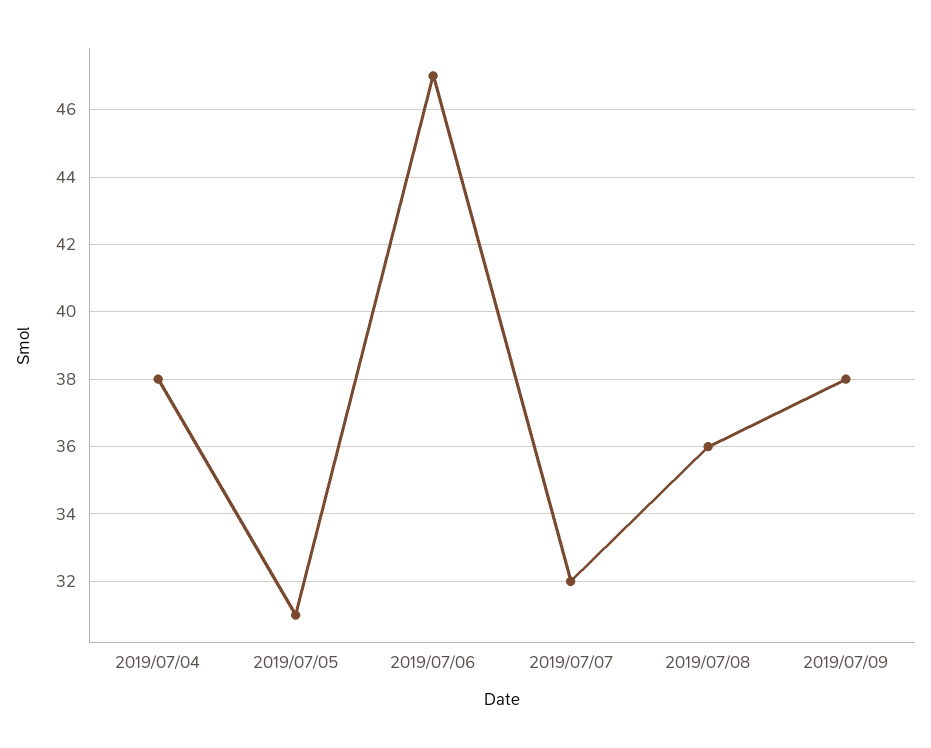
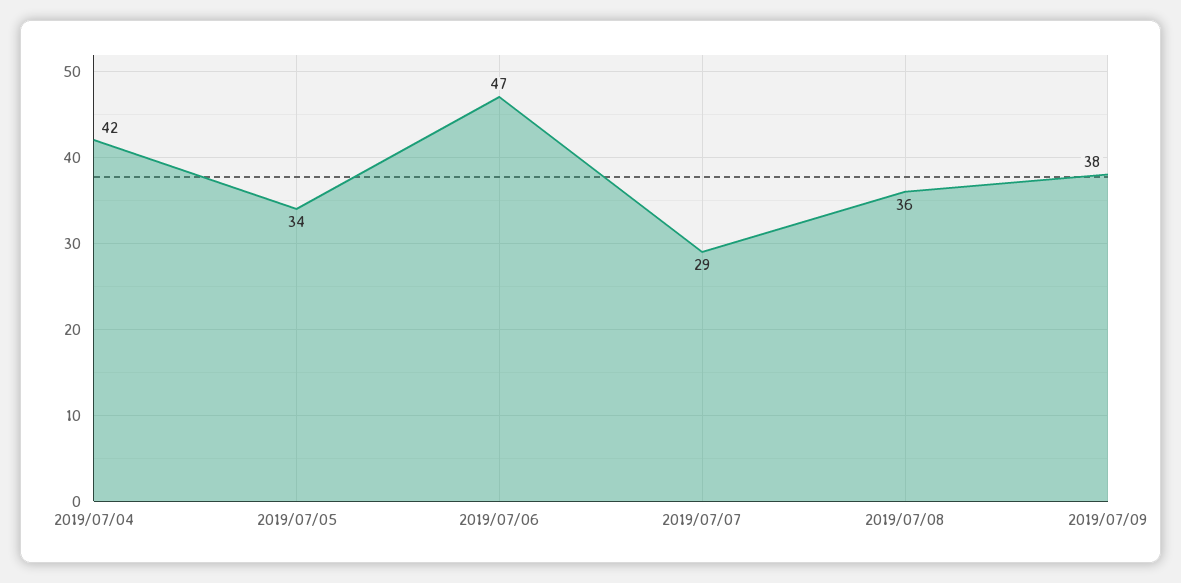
2019/07/04: 38 -> 42
2019/07/05: 31 -> 34
2019/07/07: 32 -> 29

